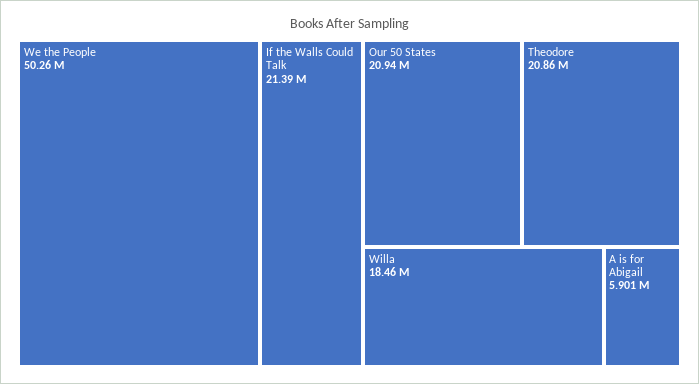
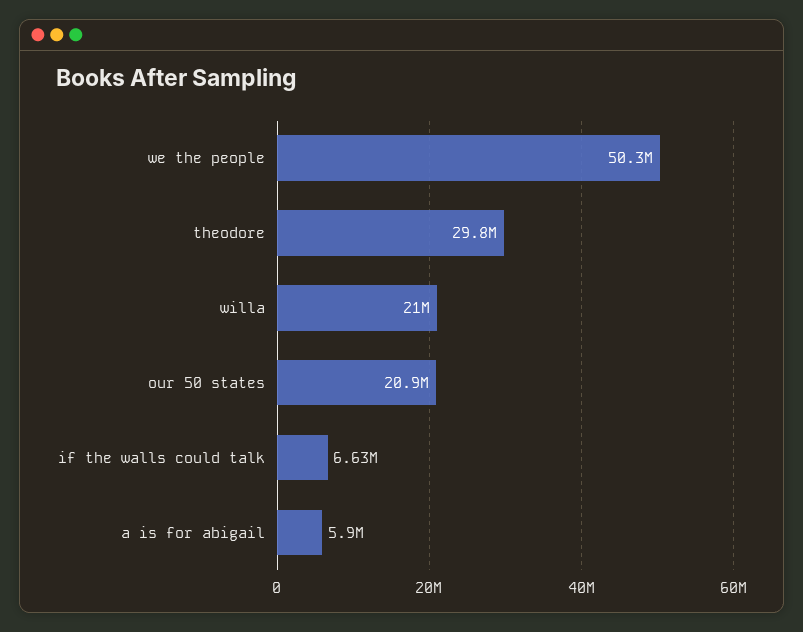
If the Walls Could Talk: 21390000 -> 6630000
Theodore: 20860000 -> 29800000
Willa: 18460000 -> 21000000

